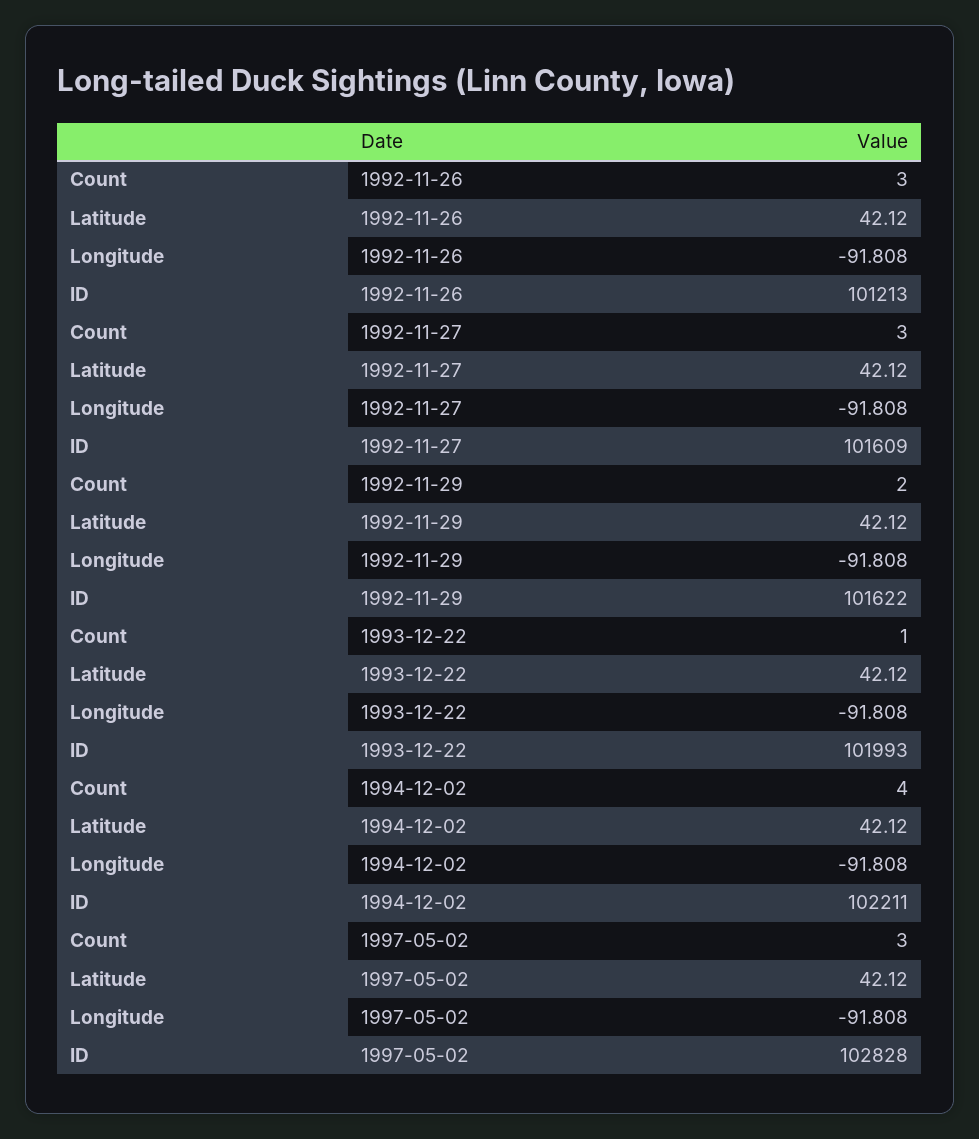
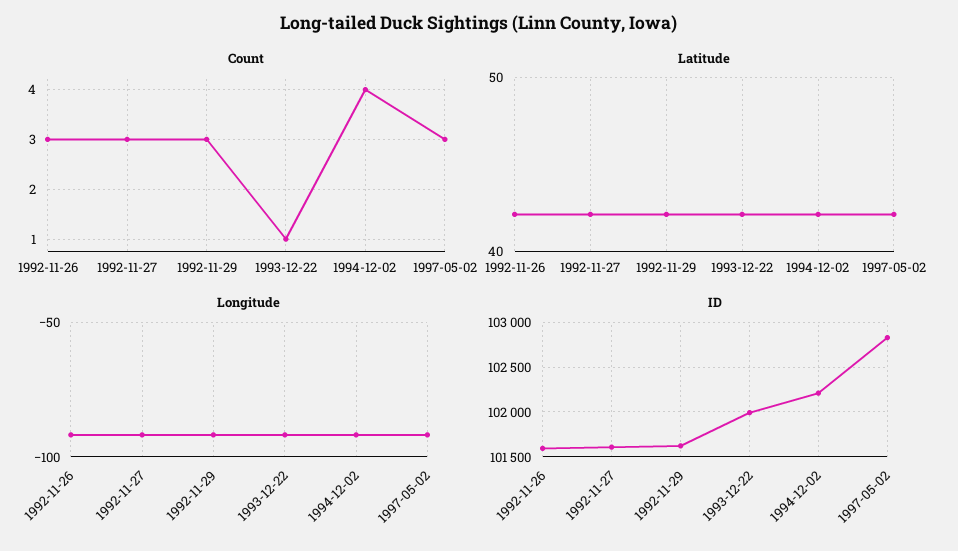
ID, 1992-11-26: 101213 -> 101600
Count, 1992-11-29: 2 -> 3

